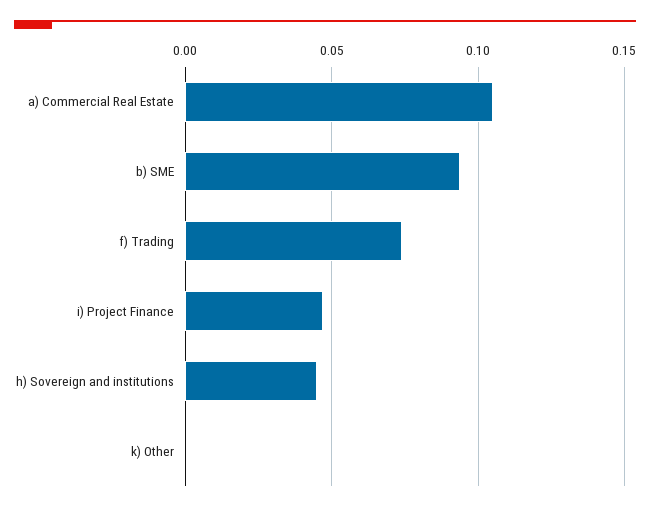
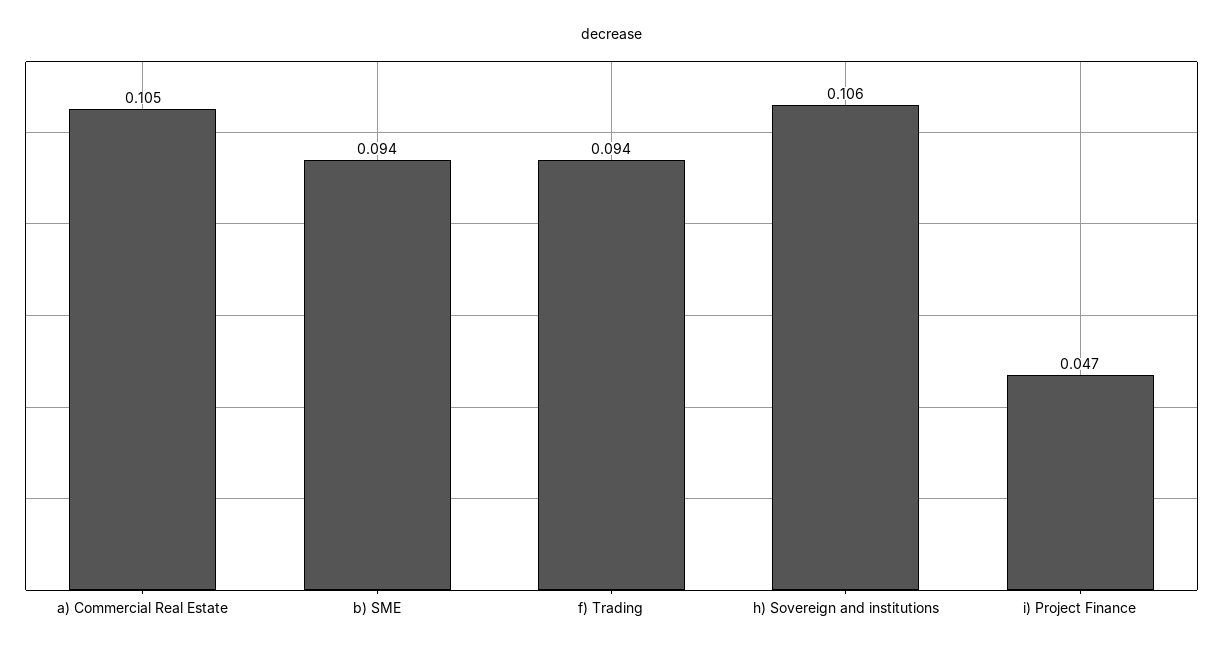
f) Trading: 0.075 -> 0.094
h) Sovereign and institutions: 0.045 -> 0.106
k) Other: 0 -> none

